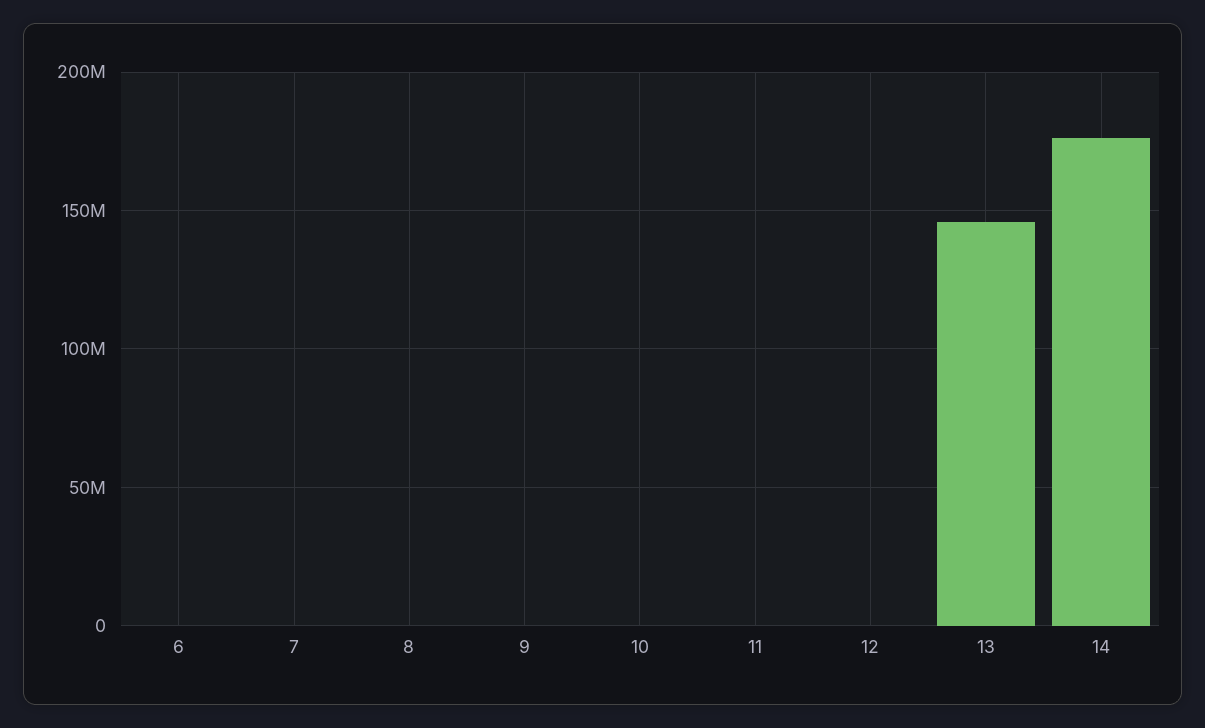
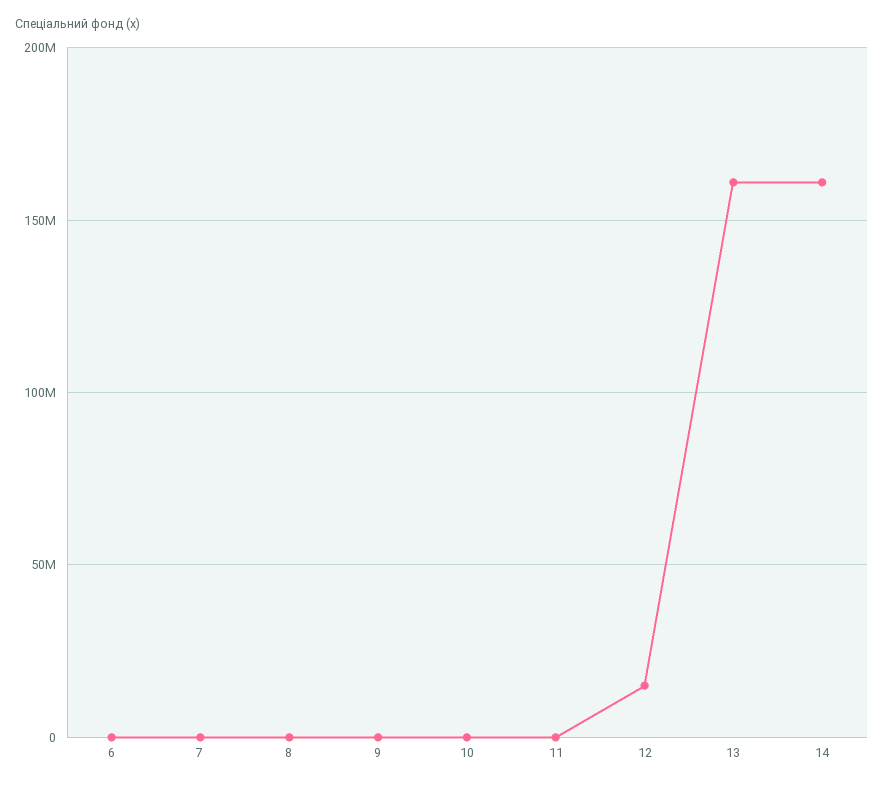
12: 0 -> 15000000
13: 145000000 -> 160000000
14: 175000000 -> 160000000

